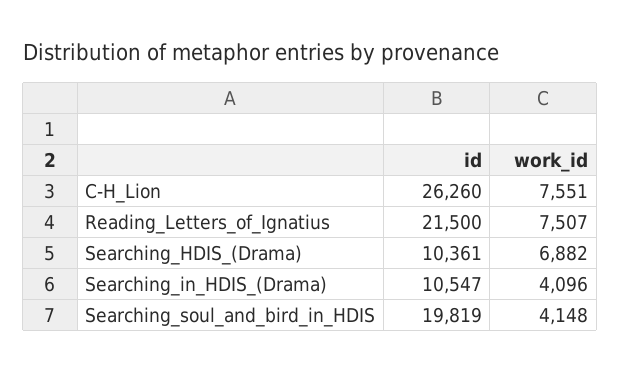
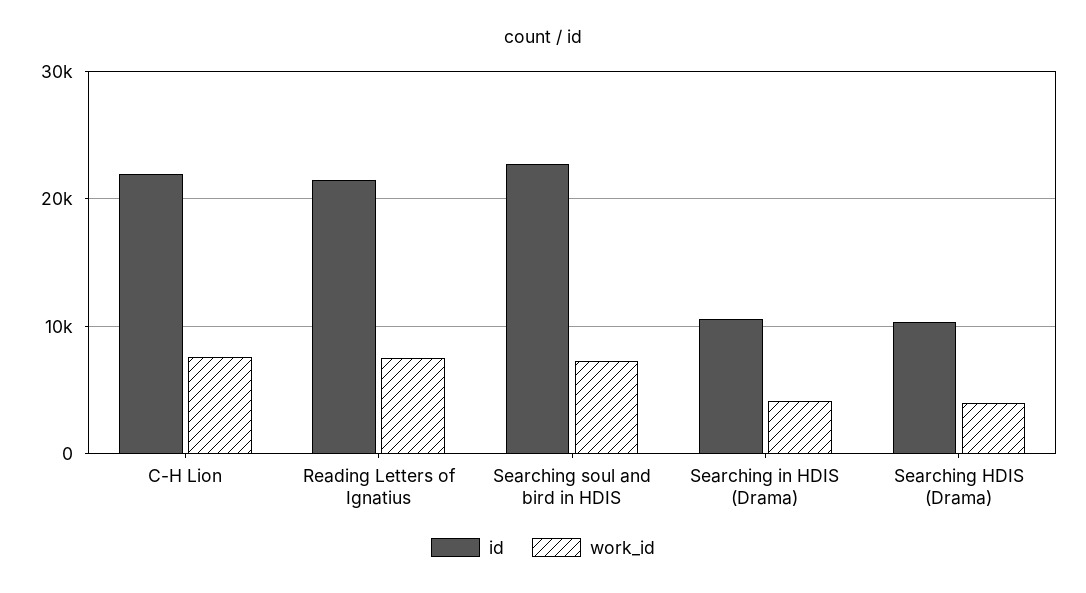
id, C-H_Lion: 26260 -> 22000
work_id, Searching_HDIS_(Drama): 6882 -> 4000
id, Searching_soul_and_bird_in_HDIS: 19819 -> 23000
work_id, Searching_soul_and_bird_in_HDIS: 4148 -> 7000

